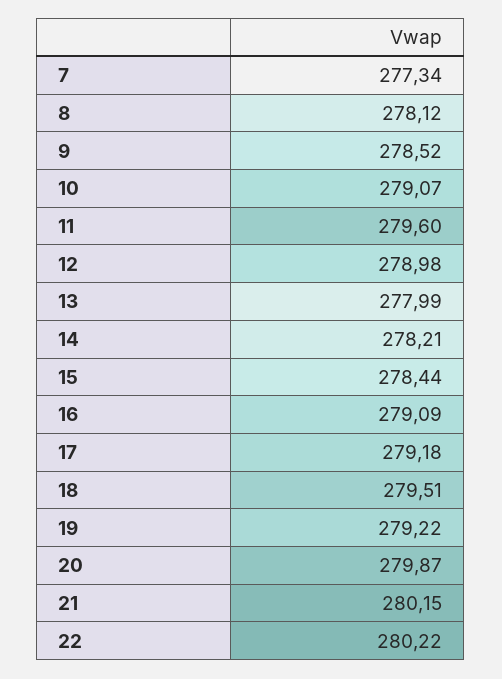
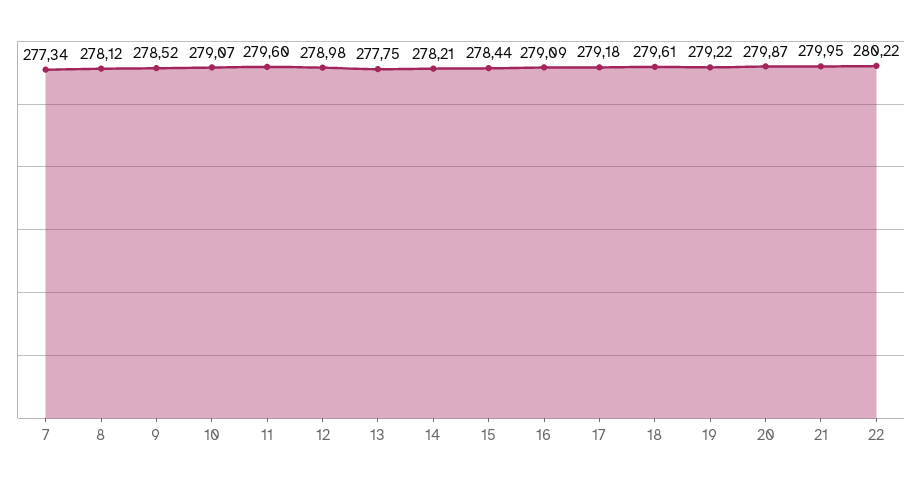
13: 277.99 -> 277.75
18: 279.51 -> 279.61
21: 280.15 -> 279.95

